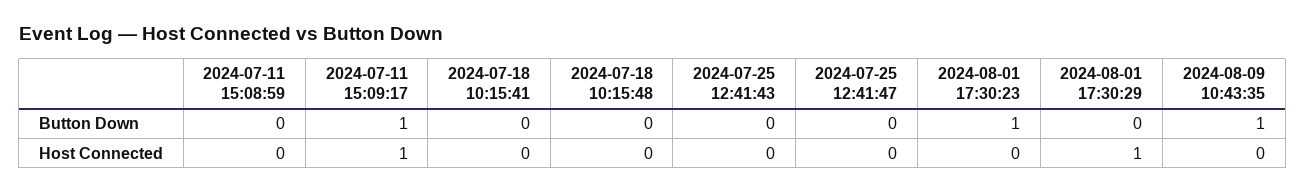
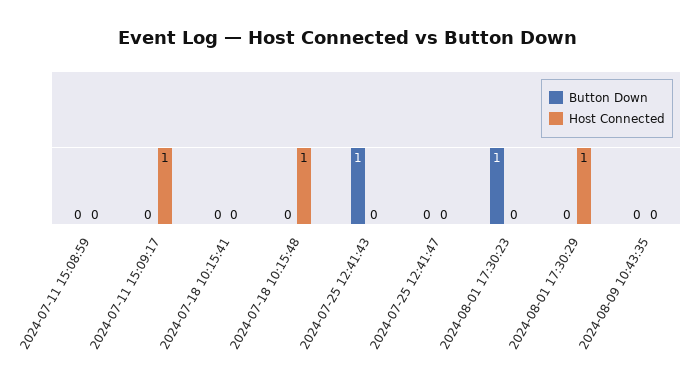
Button Down, 2024-07-11 15:09:17: 1 -> 0
Button Down, 2024-07-25 12:41:43: 0 -> 1
Button Down, 2024-08-09 10:43:35: 1 -> 0
Host Connected, 2024-07-18 10:15:48: 0 -> 1

